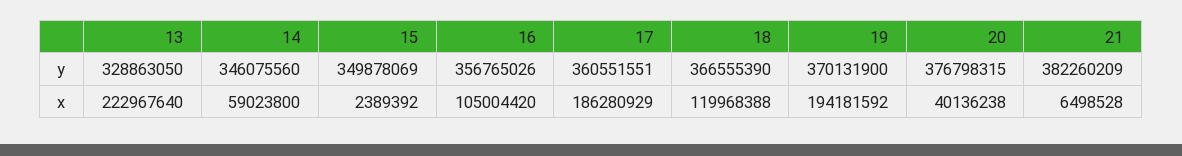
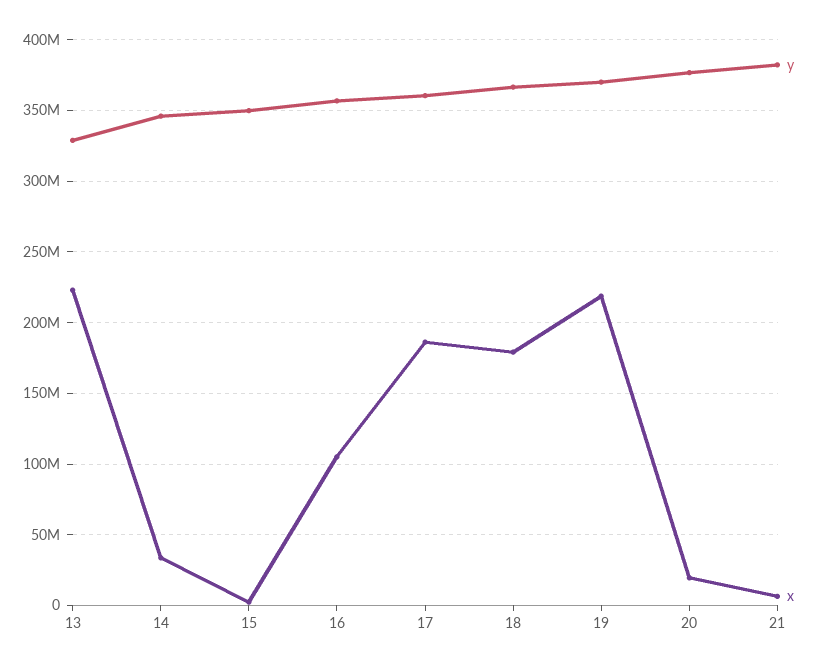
x, 14: 59023800 -> 35000000
x, 18: 119968388 -> 180000000
x, 19: 194181592 -> 220000000
x, 20: 40136238 -> 20000000

